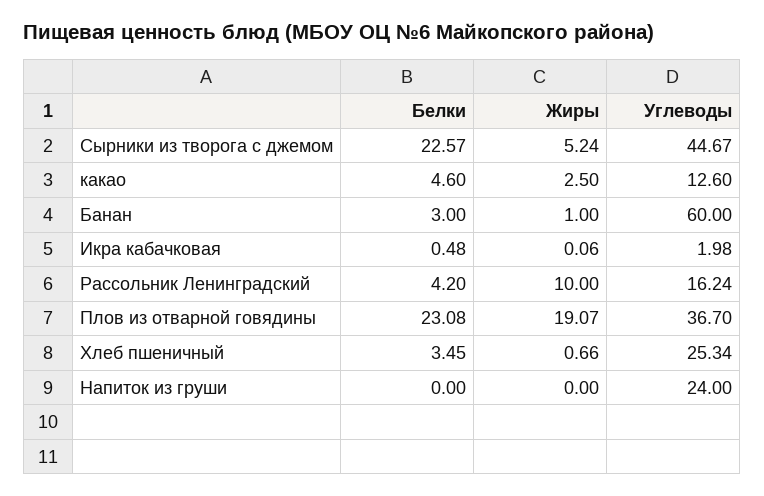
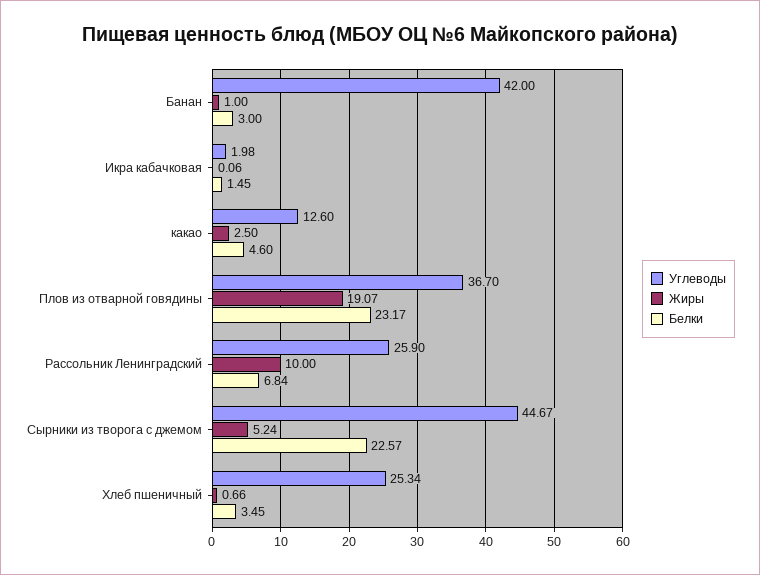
Углеводы, Банан: 60 -> 42
Белки, Икра кабачковая: 0.48 -> 1.45
Белки, Рассольник Ленинградский: 4.2 -> 6.84
Углеводы, Рассольник Ленинградский: 16.24 -> 25.9
Белки, Плов из отварной говядины: 23.08 -> 23.17
Белки, Напиток из груши: 0 -> none
Жиры, Напиток из груши: 0 -> none
Углеводы, Напиток из груши: 24 -> none

